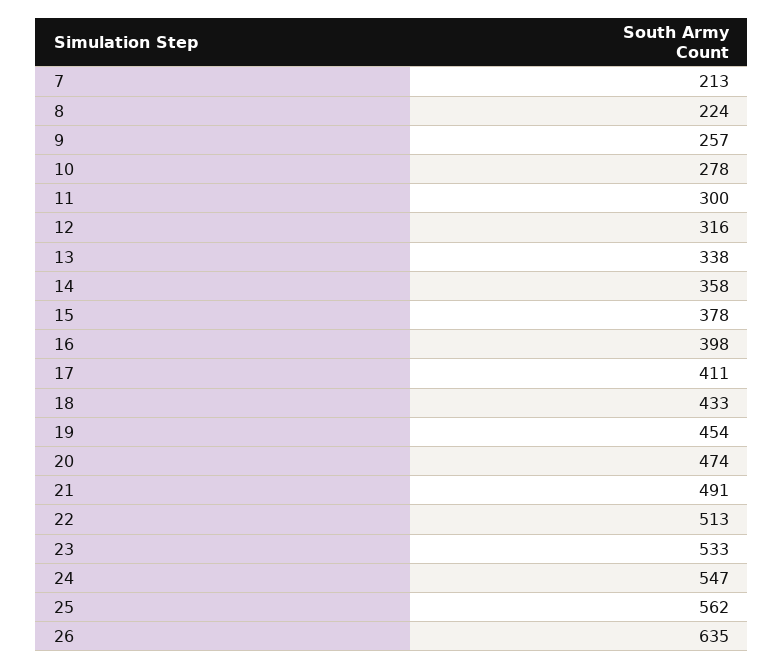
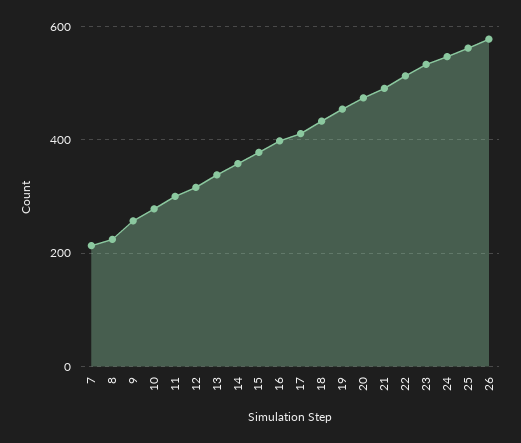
26: 635 -> 580

